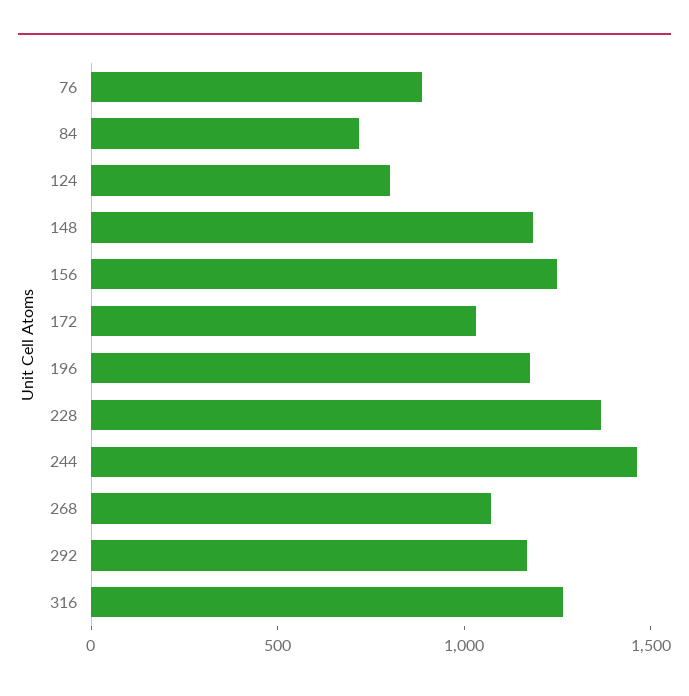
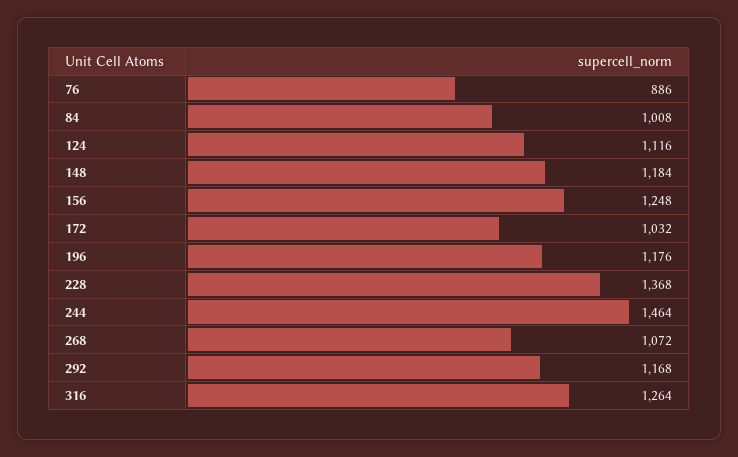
84: 700 -> 1008
124: 800 -> 1116

